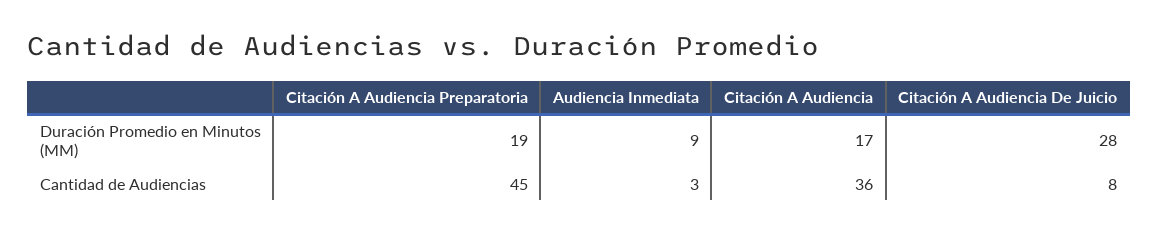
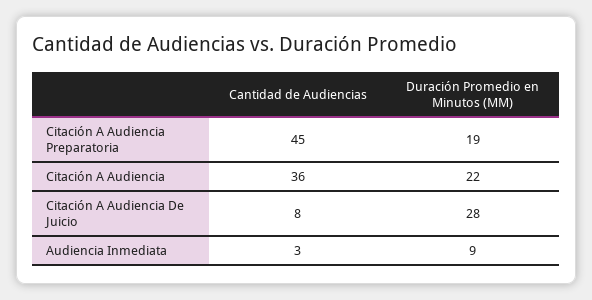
Citación A Audiencia, Duración Promedio en Minutos (MM): 17 -> 22

